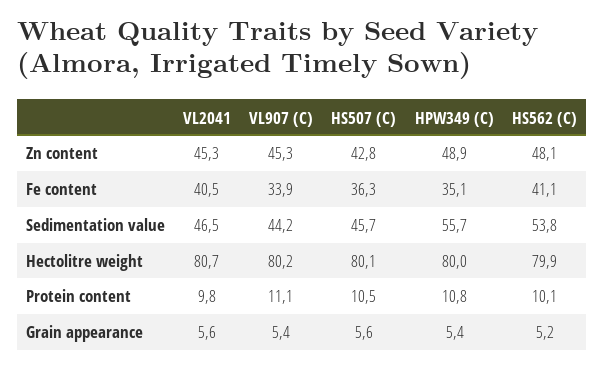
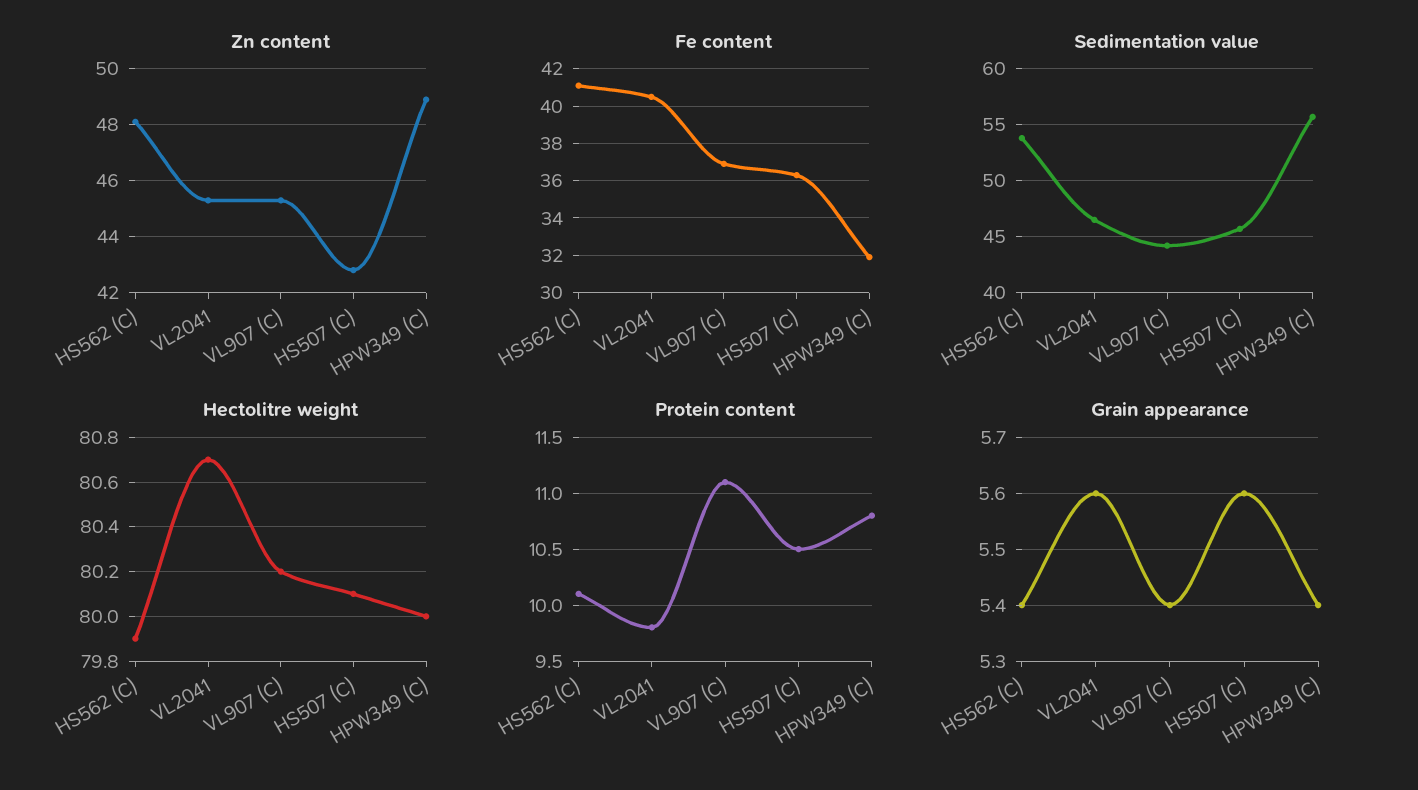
Fe content, VL907 (C): 33.9 -> 37
Fe content, HPW349 (C): 35.1 -> 32
Grain appearance, HS562 (C): 5.2 -> 5.4

